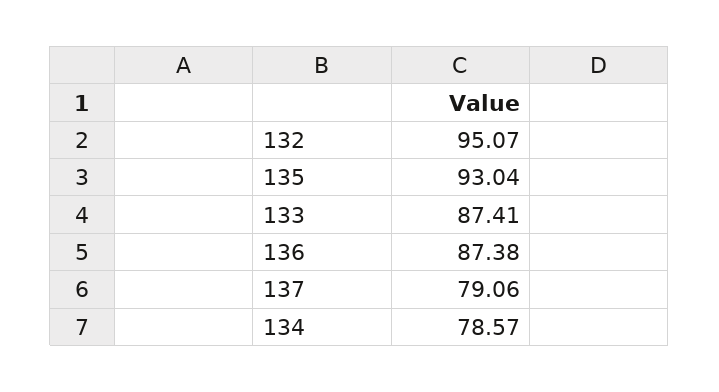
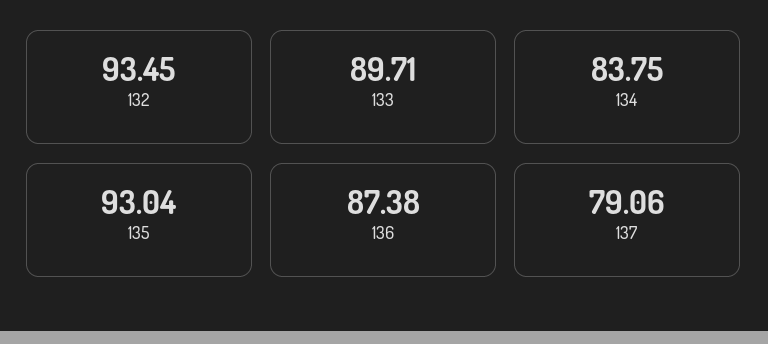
132: 95.07 -> 93.45
133: 87.41 -> 89.71
134: 78.57 -> 83.75

